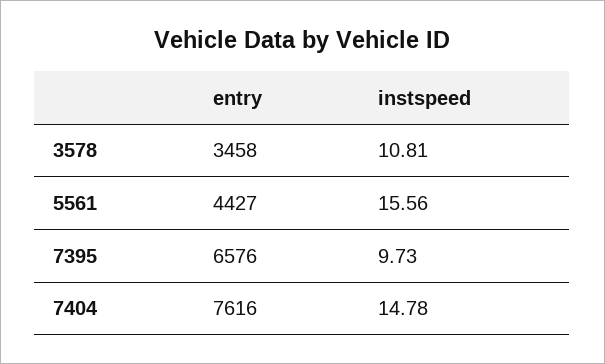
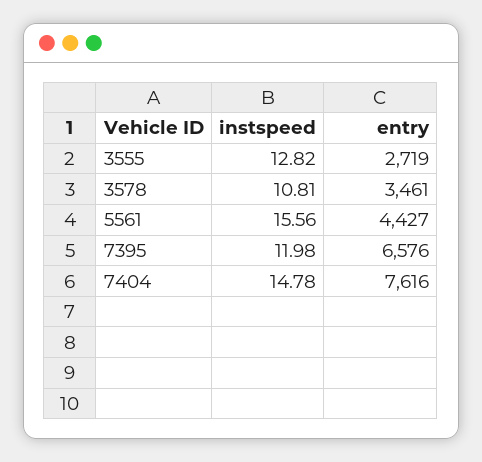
entry, 3578: 3458 -> 3461
instspeed, 7395: 9.73 -> 11.98
instspeed, 3555: none -> 12.82
entry, 3555: none -> 2719

